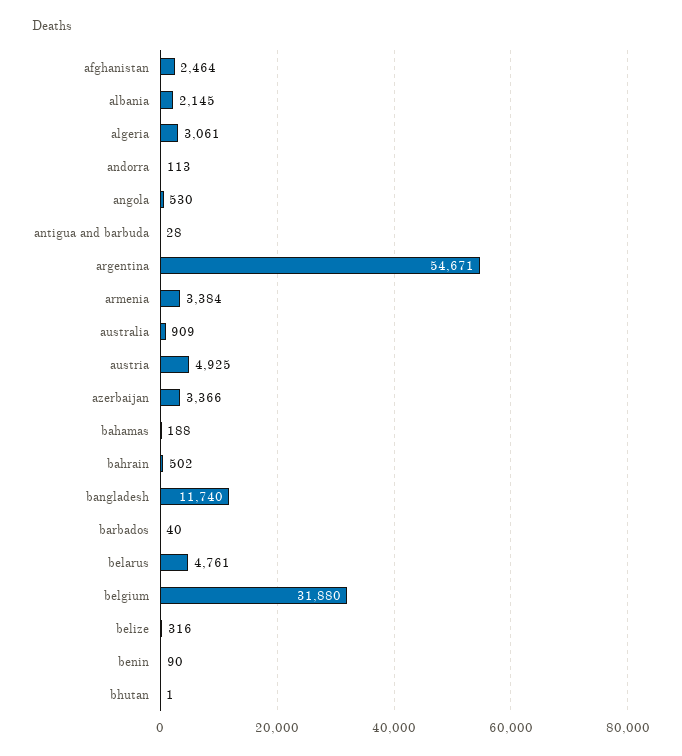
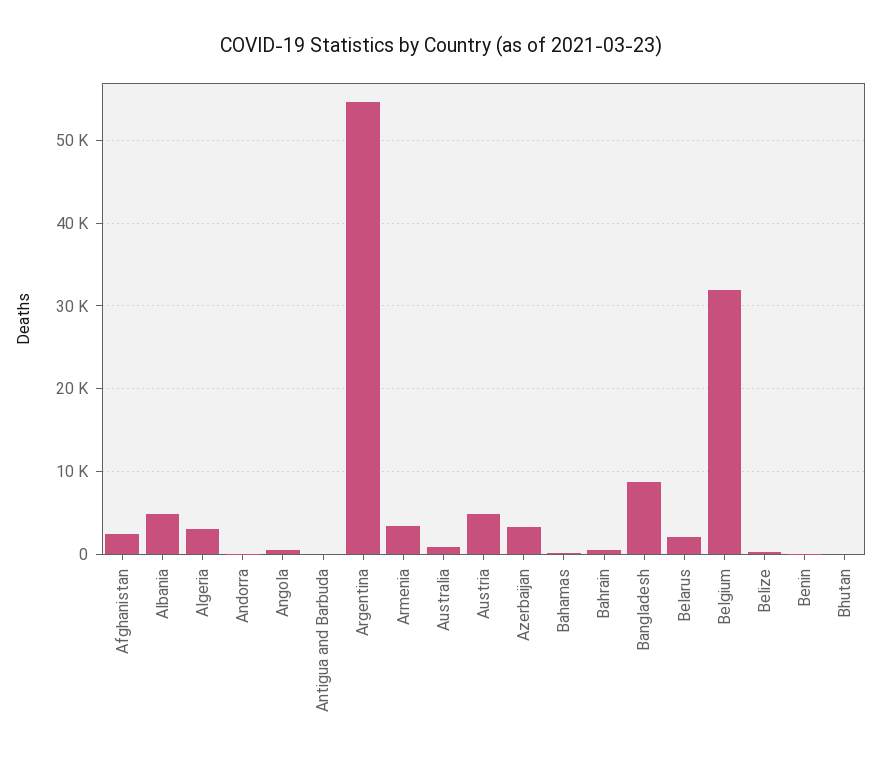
albania: 2145 -> 5000
bangladesh: 11740 -> 9000
barbados: 40 -> none
belarus: 4761 -> 2000

